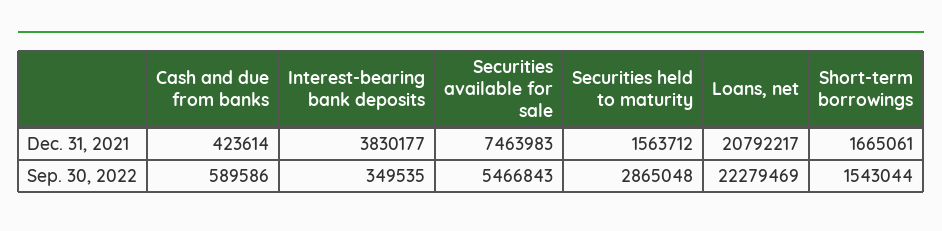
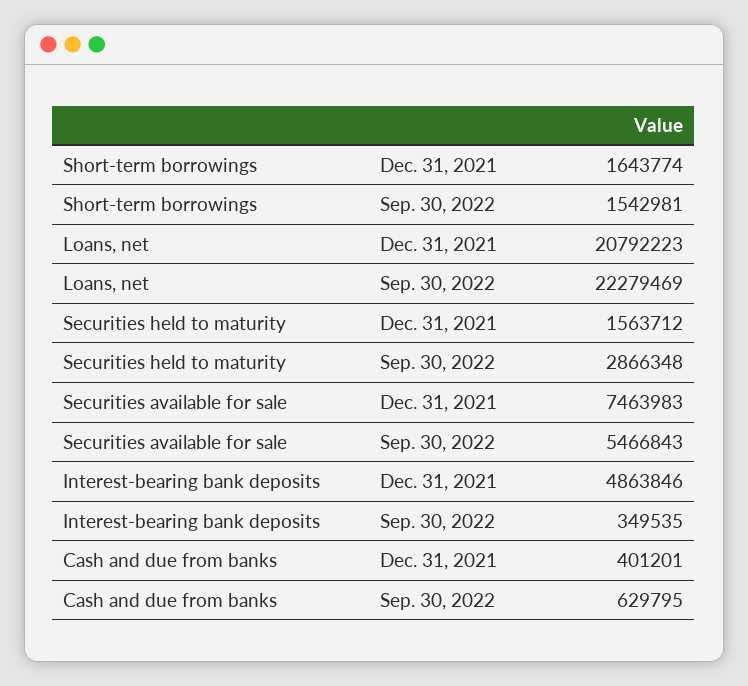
Cash and due from banks, Dec. 31, 2021: 423614 -> 401201
Interest-bearing bank deposits, Dec. 31, 2021: 3830177 -> 4863846
Loans, net, Dec. 31, 2021: 20792217 -> 20792223
Short-term borrowings, Dec. 31, 2021: 1665061 -> 1643774
Cash and due from banks, Sep. 30, 2022: 589586 -> 629795
Securities held to maturity, Sep. 30, 2022: 2865048 -> 2866348
Short-term borrowings, Sep. 30, 2022: 1543044 -> 1542981

